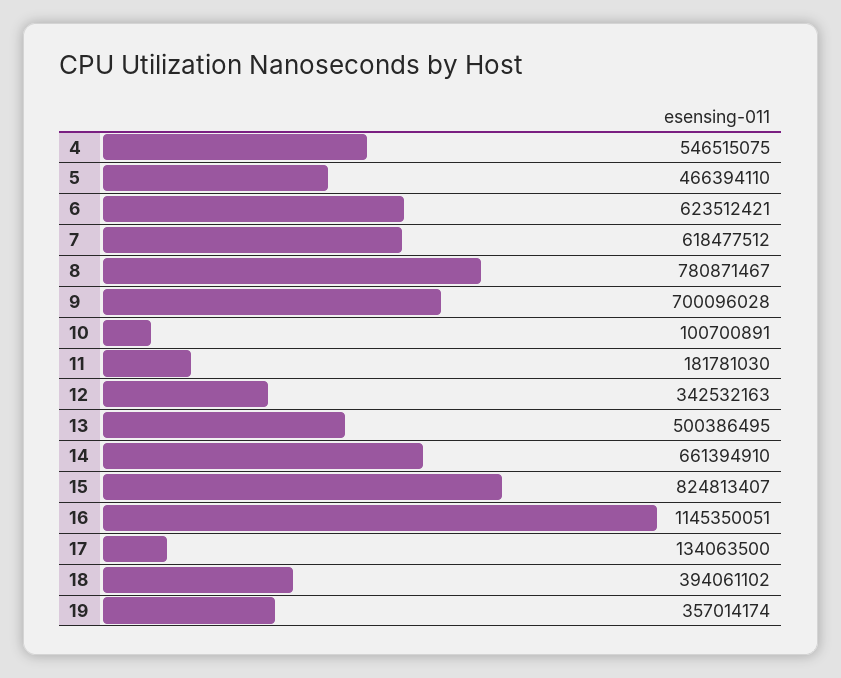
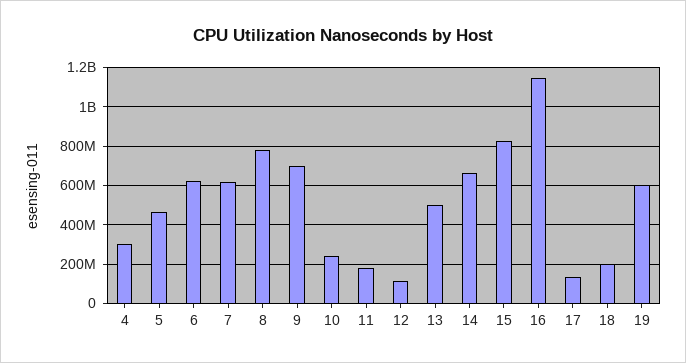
4: 546515075 -> 300000000
10: 100700891 -> 250000000
12: 342532163 -> 100000000
18: 394061102 -> 200000000
19: 357014174 -> 600000000

